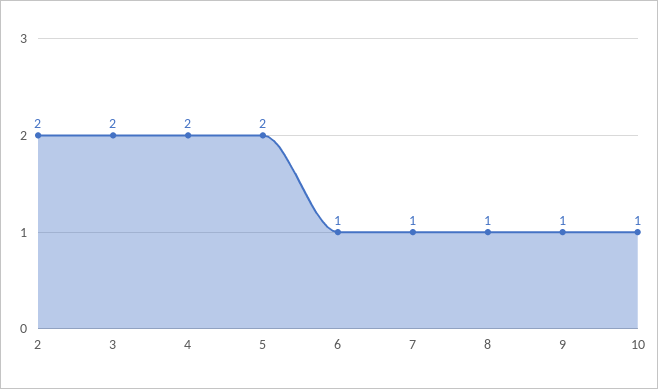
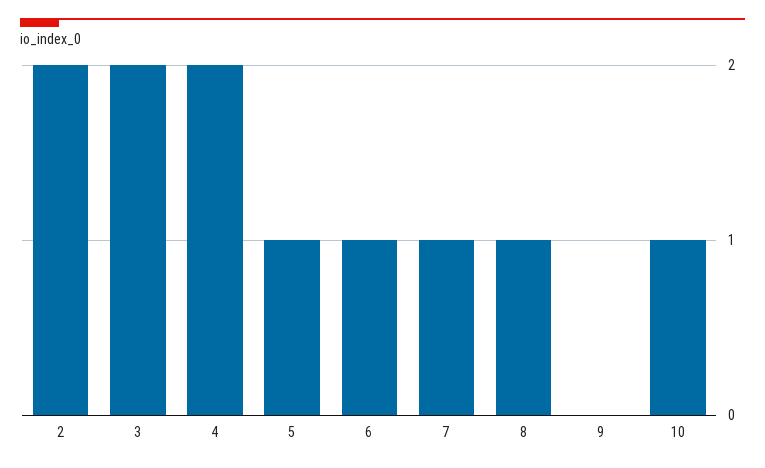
5: 2 -> 1
9: 1 -> 0

